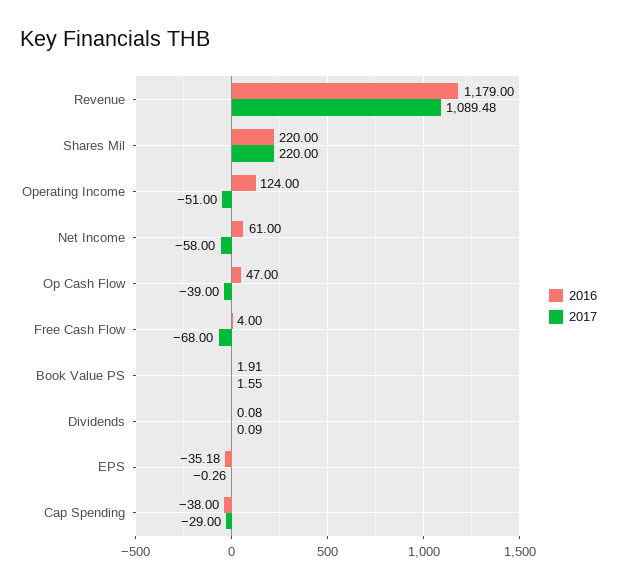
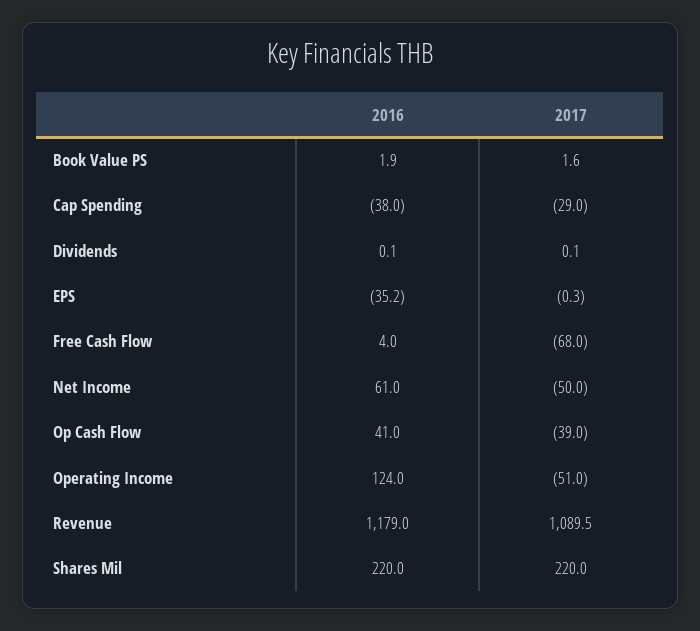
2017, Net Income: -58 -> -50
2016, Op Cash Flow: 47 -> 41

